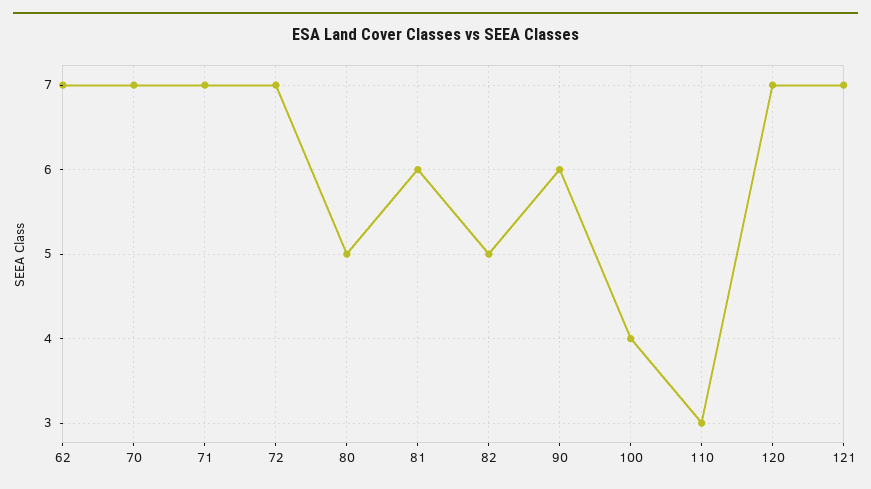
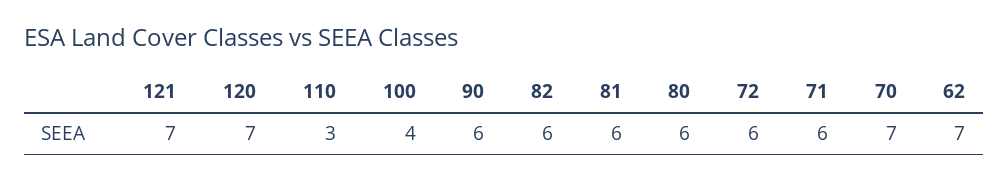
71: 7 -> 6
72: 7 -> 6
80: 5 -> 6
82: 5 -> 6

